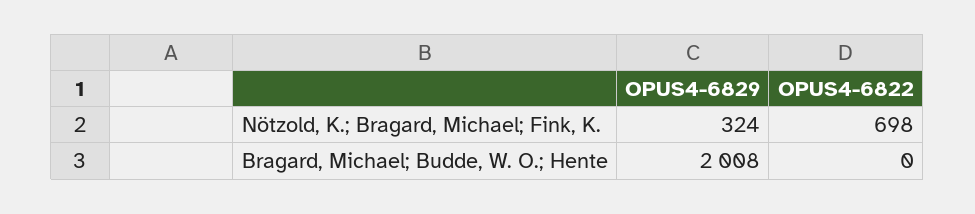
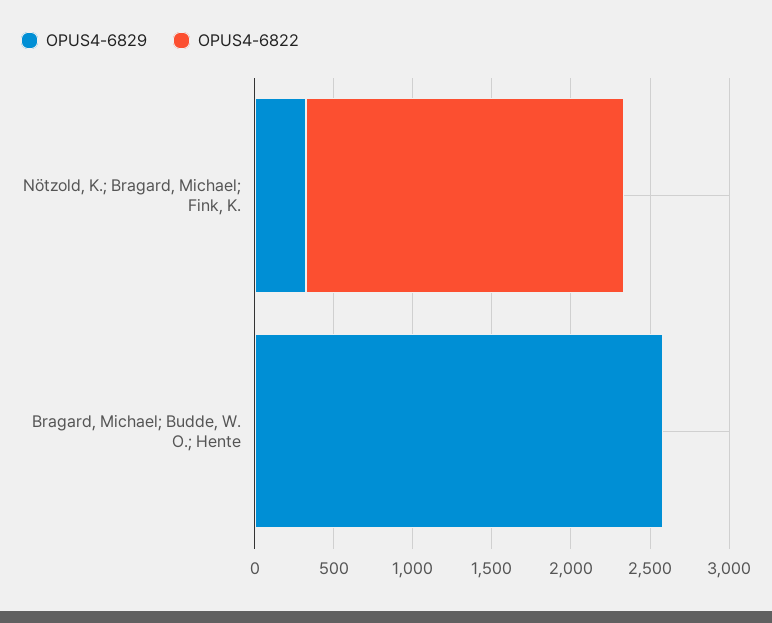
OPUS4-6822, Nötzold, K.; Bragard, Michael; Fink, K.: 698 -> 2000
OPUS4-6829, Bragard, Michael; Budde, W. O.; Hente: 2008 -> 2600

